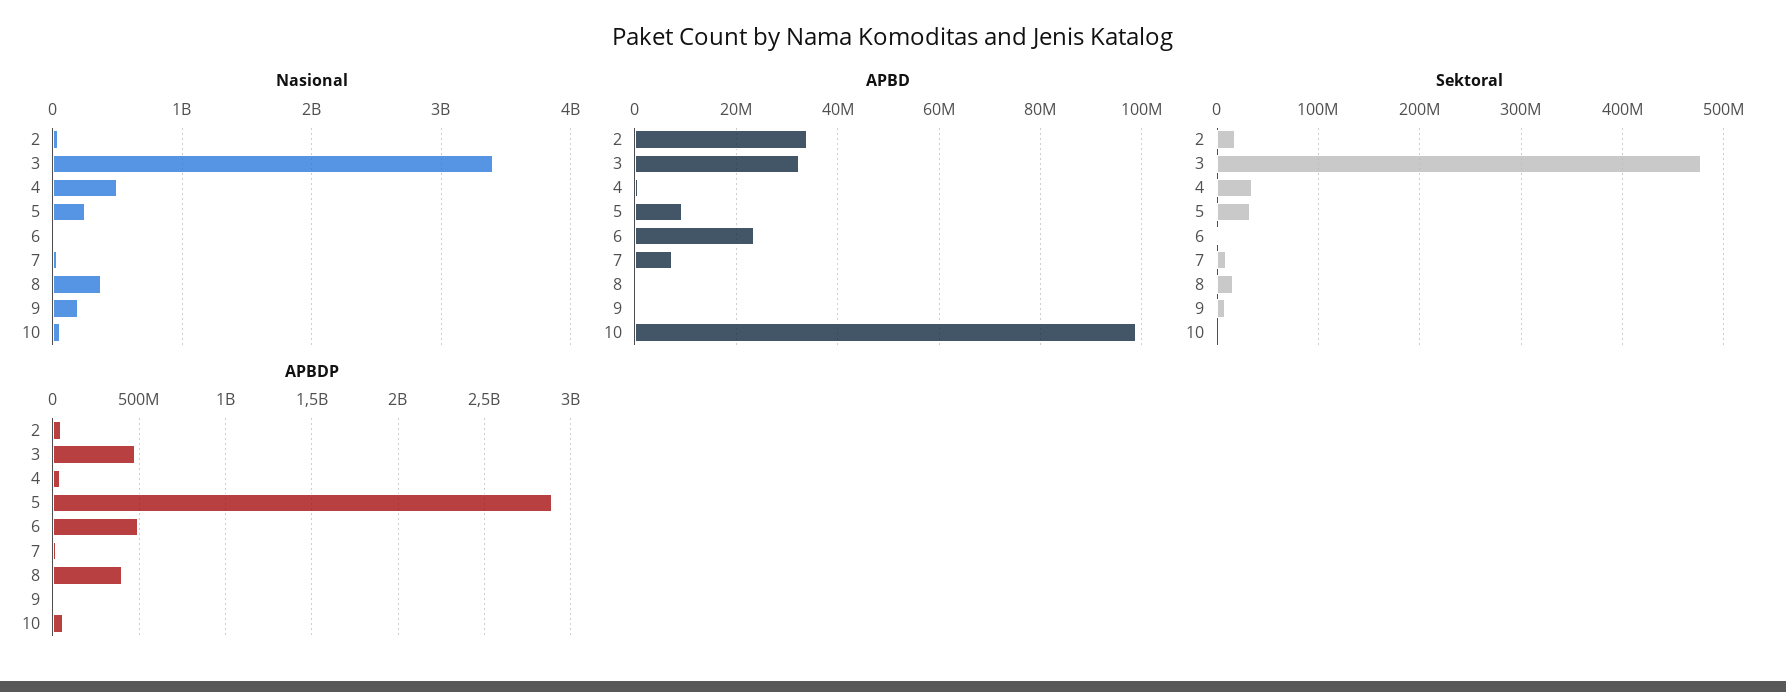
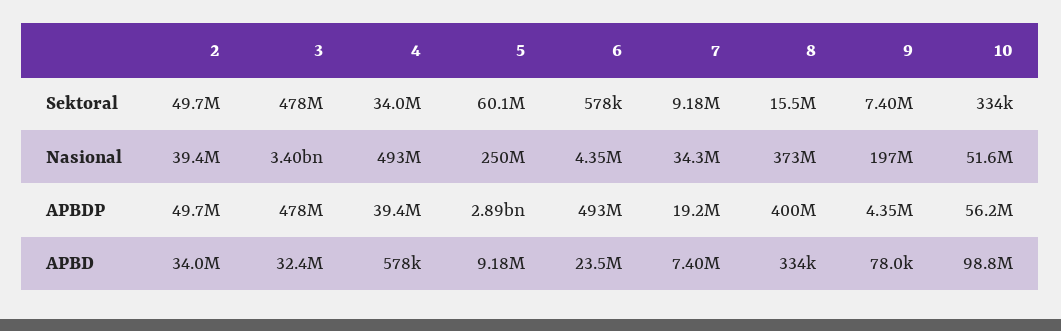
Sektoral, 2: 20000000 -> 49700000
Sektoral, 5: 30000000 -> 60100000

